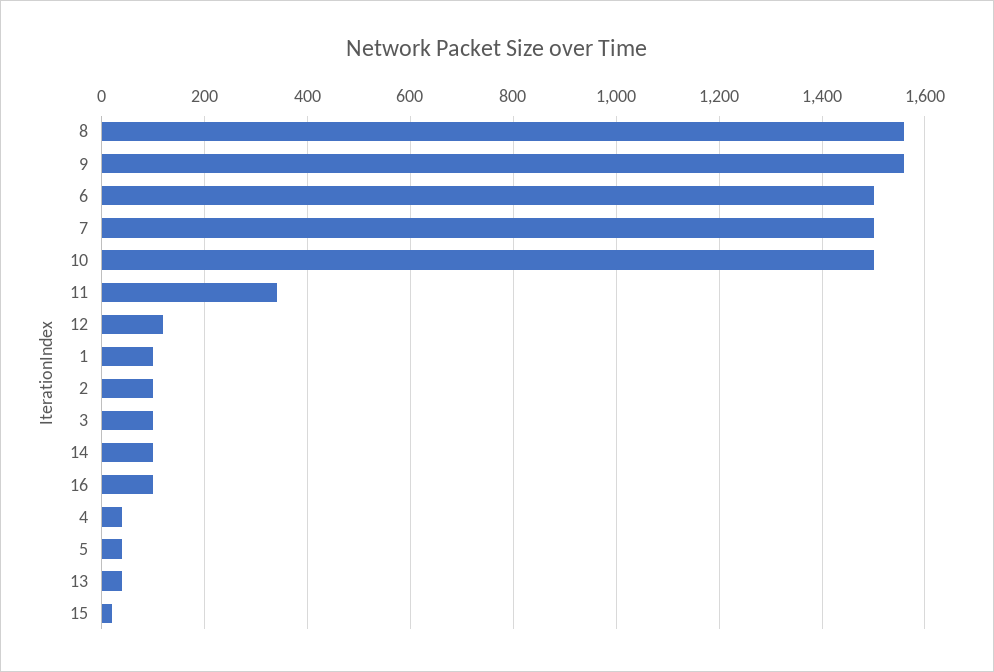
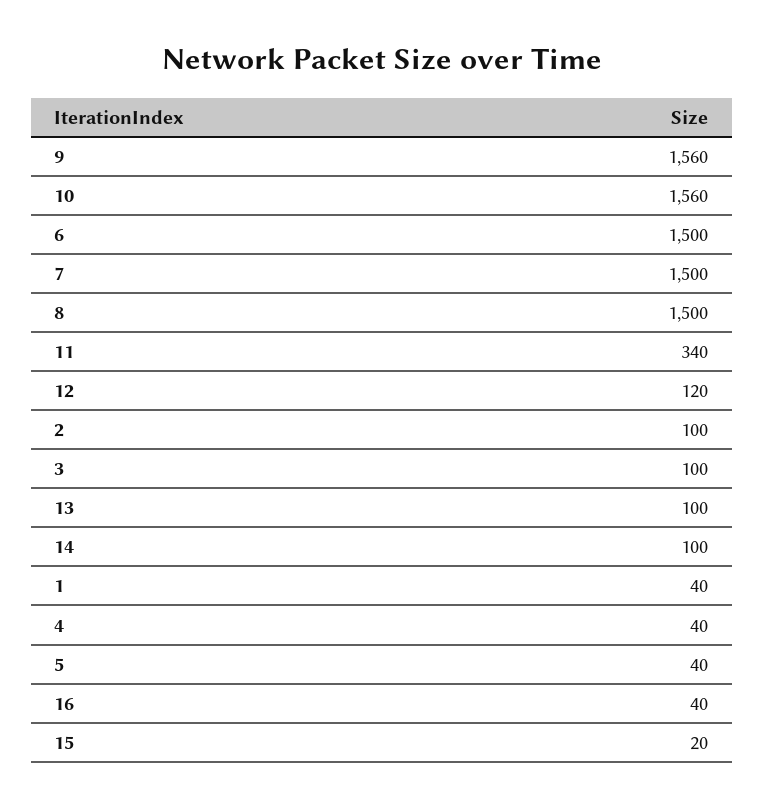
8: 1560 -> 1500
10: 1500 -> 1560
1: 100 -> 40
16: 100 -> 40
13: 40 -> 100

